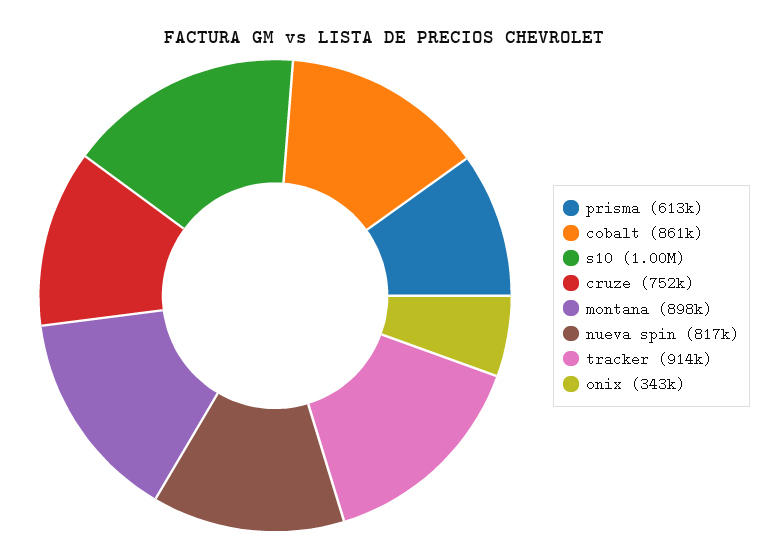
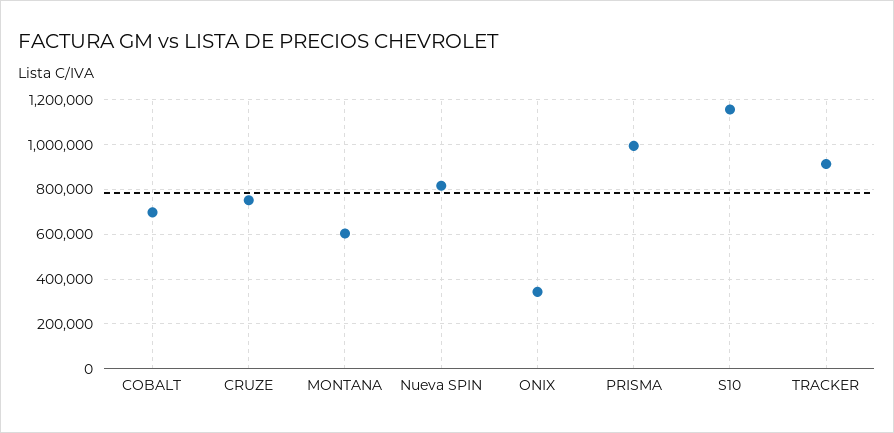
prisma: 613000 -> 1000000
cobalt: 861000 -> 700000
s10: 1000000 -> 1150000
montana: 898000 -> 600000

